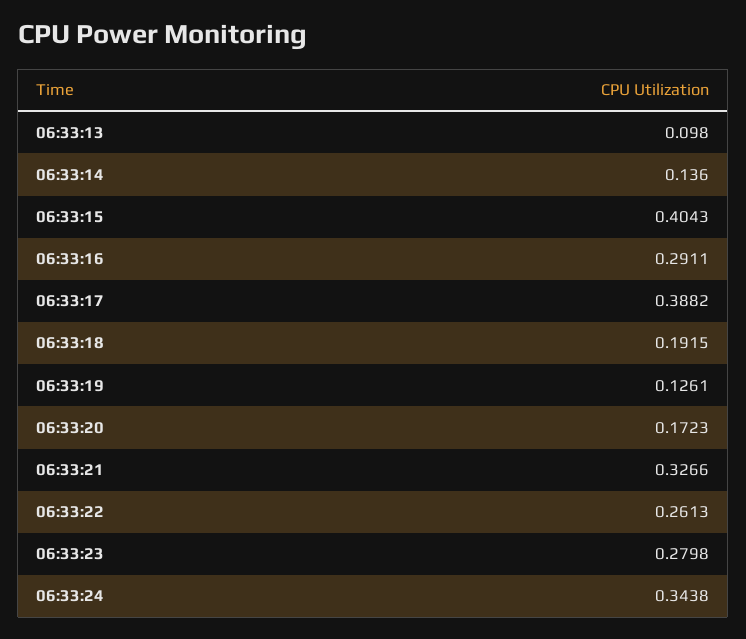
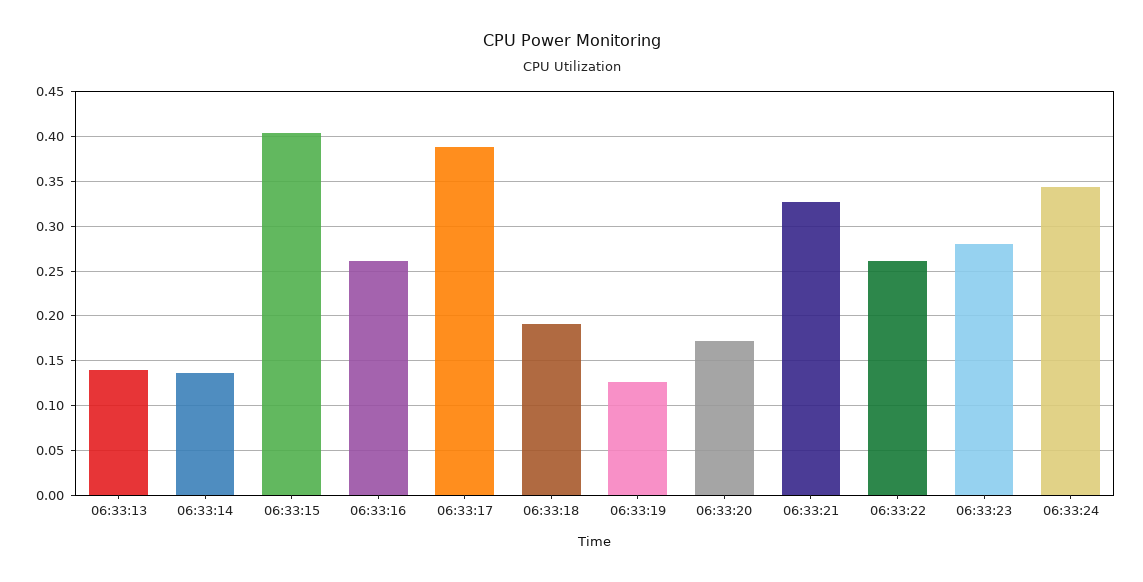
06:33:13: 0.098 -> 0.14
06:33:16: 0.2911 -> 0.26

